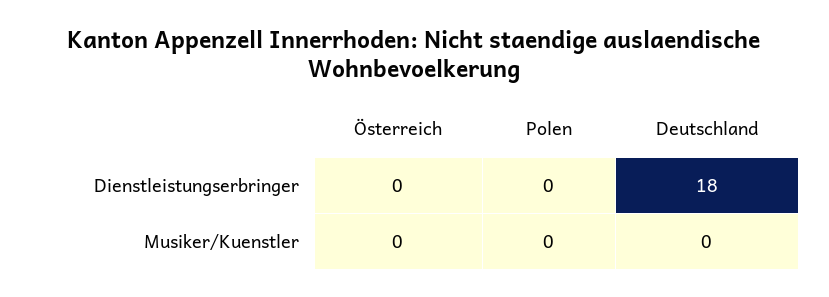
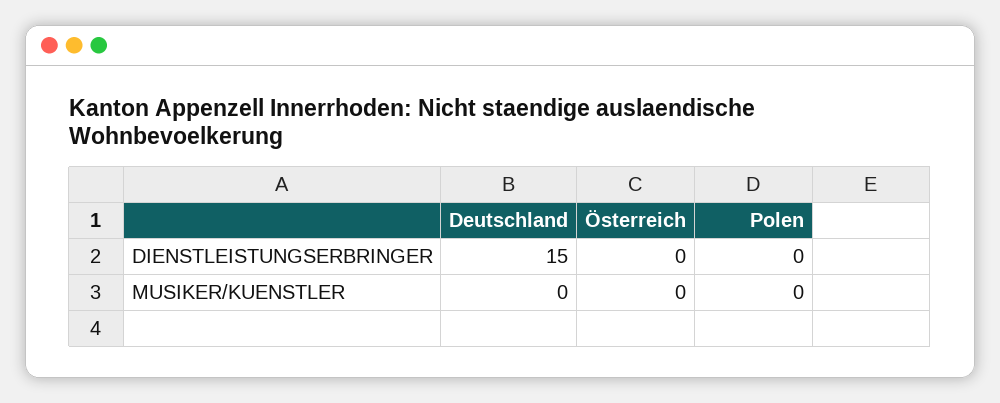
Deutschland, Dienstleistungserbringer: 18 -> 15

